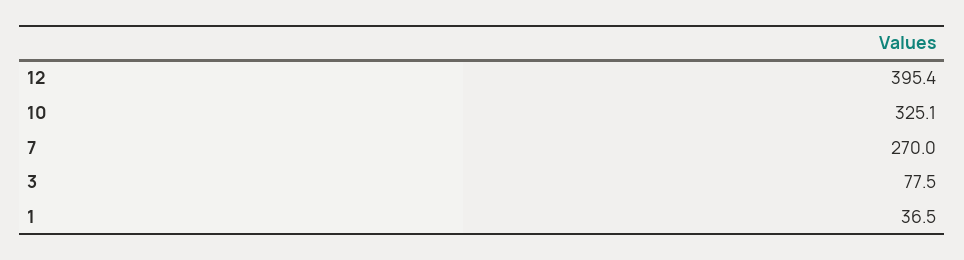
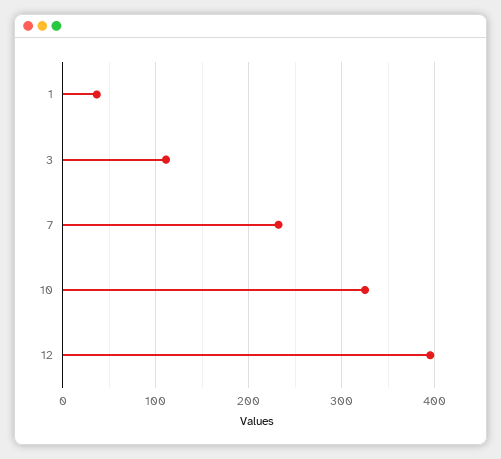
7: 270 -> 230
3: 77.5 -> 110

